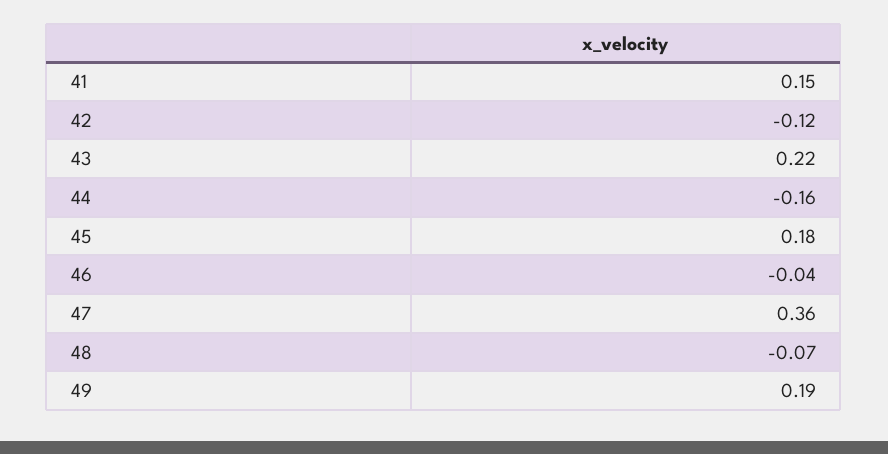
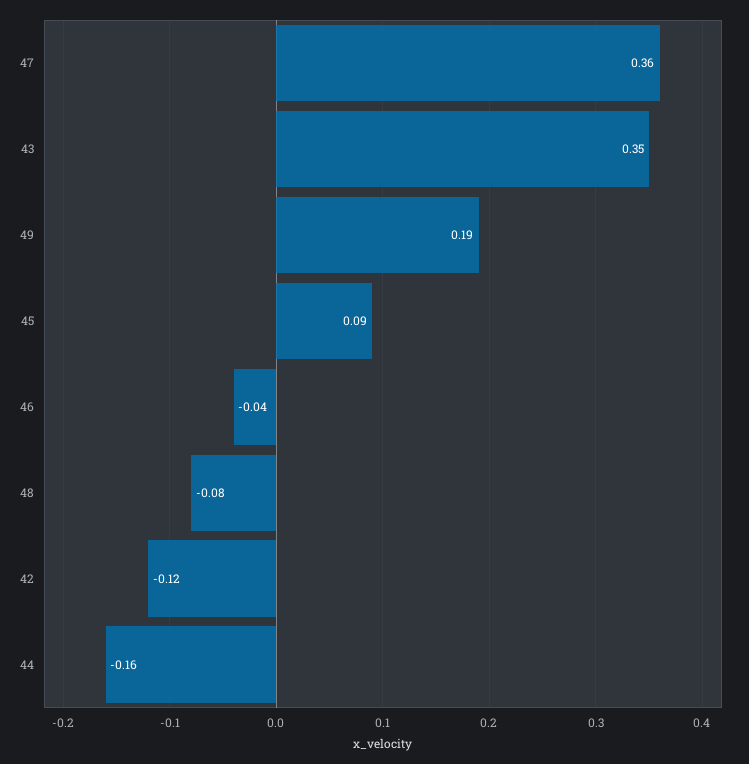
41: 0.15 -> none
43: 0.22 -> 0.35
45: 0.18 -> 0.09
48: -0.07 -> -0.08

